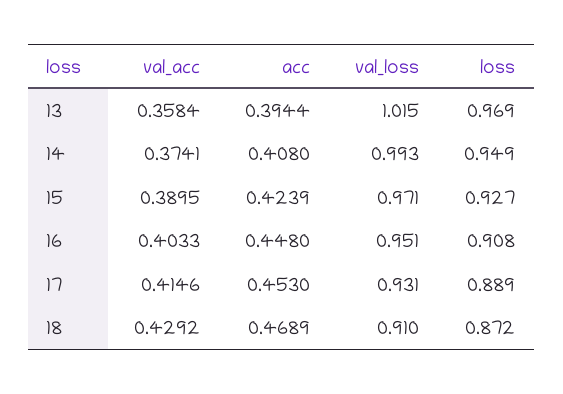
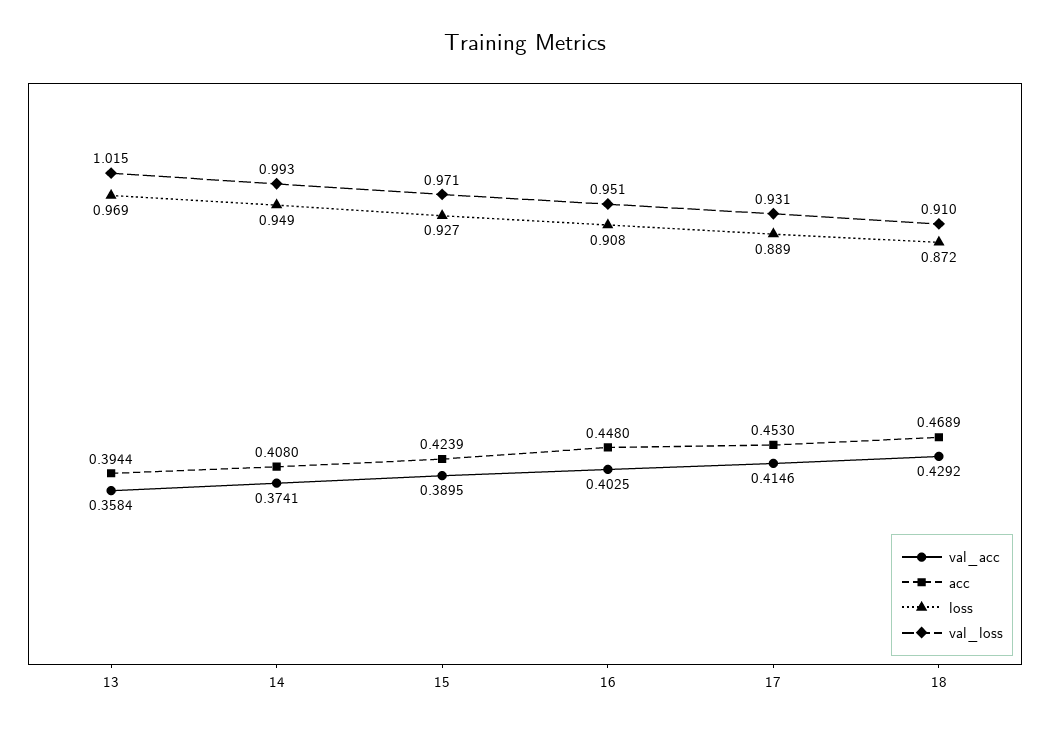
val_acc, 16: 0.4033 -> 0.4025

